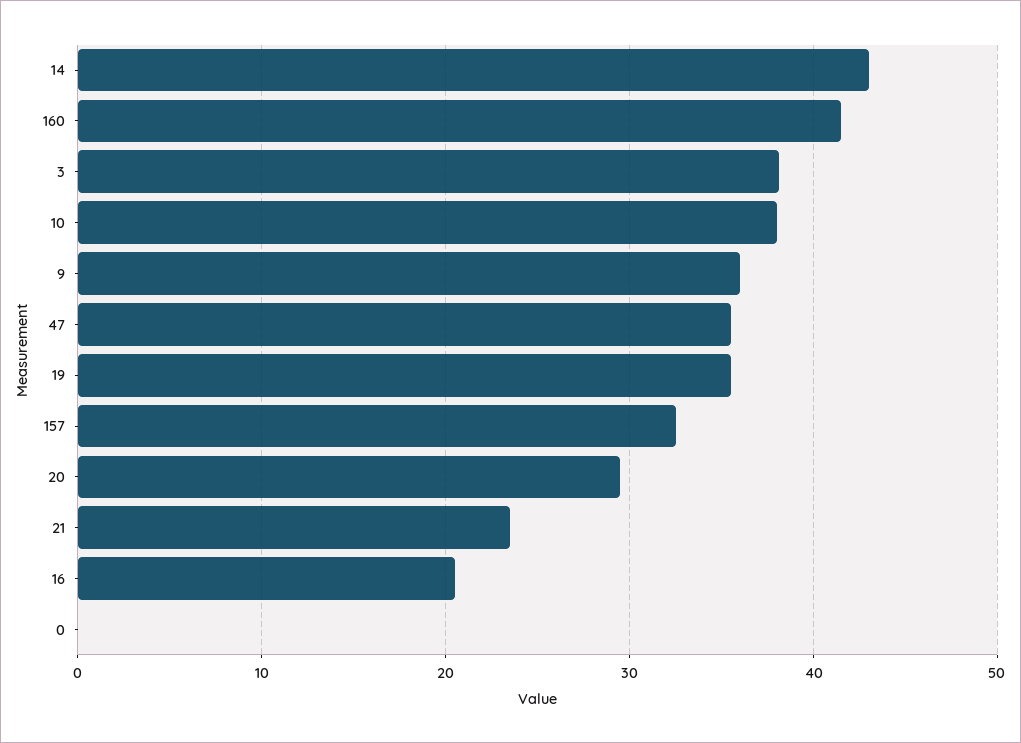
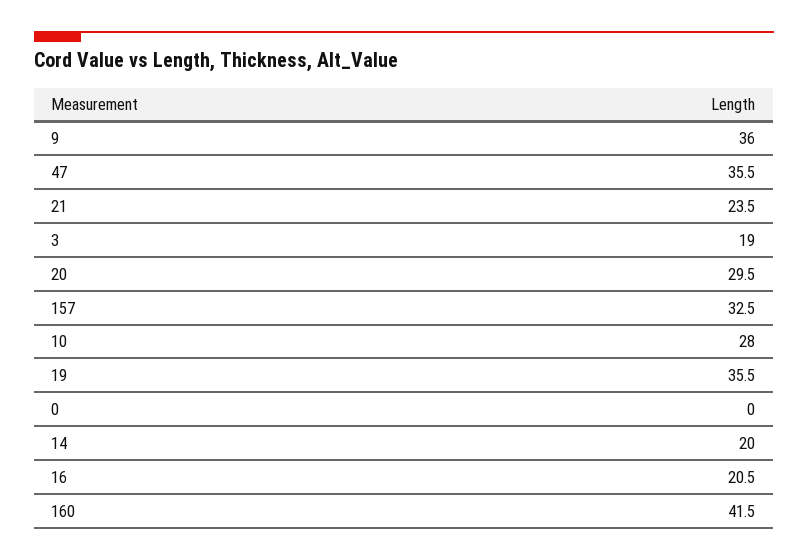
14: 43 -> 20
3: 38 -> 19
10: 38 -> 28

